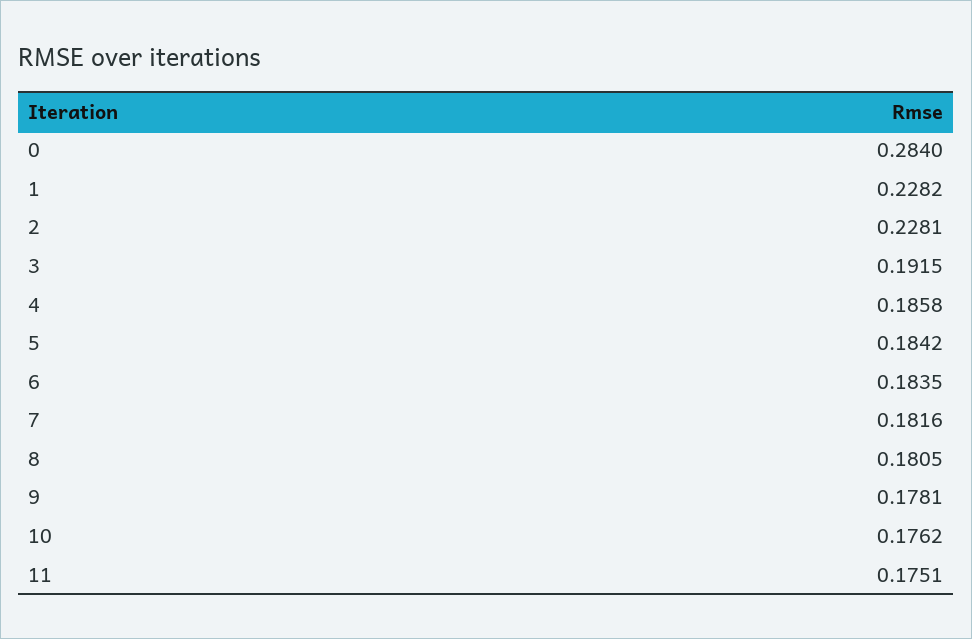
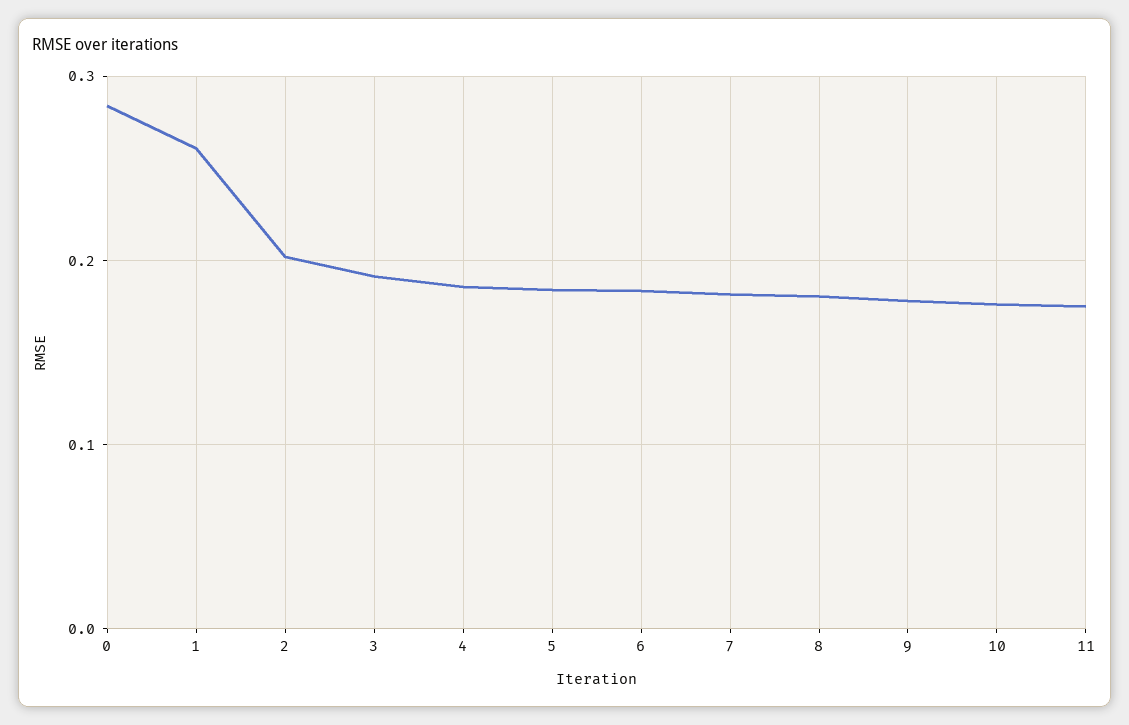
1: 0.2282 -> 0.26
2: 0.2281 -> 0.2

